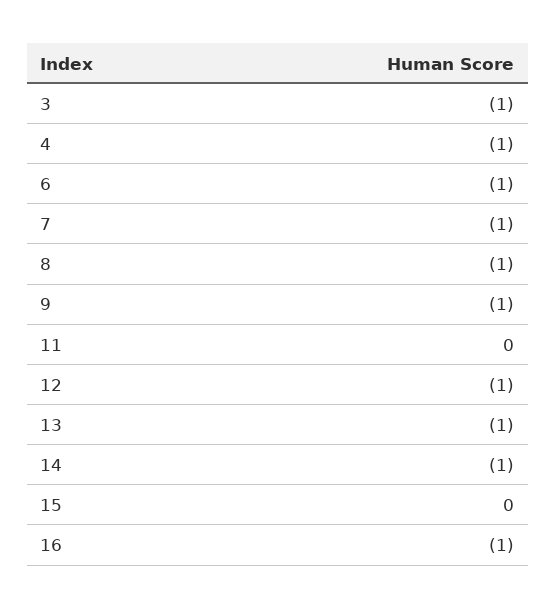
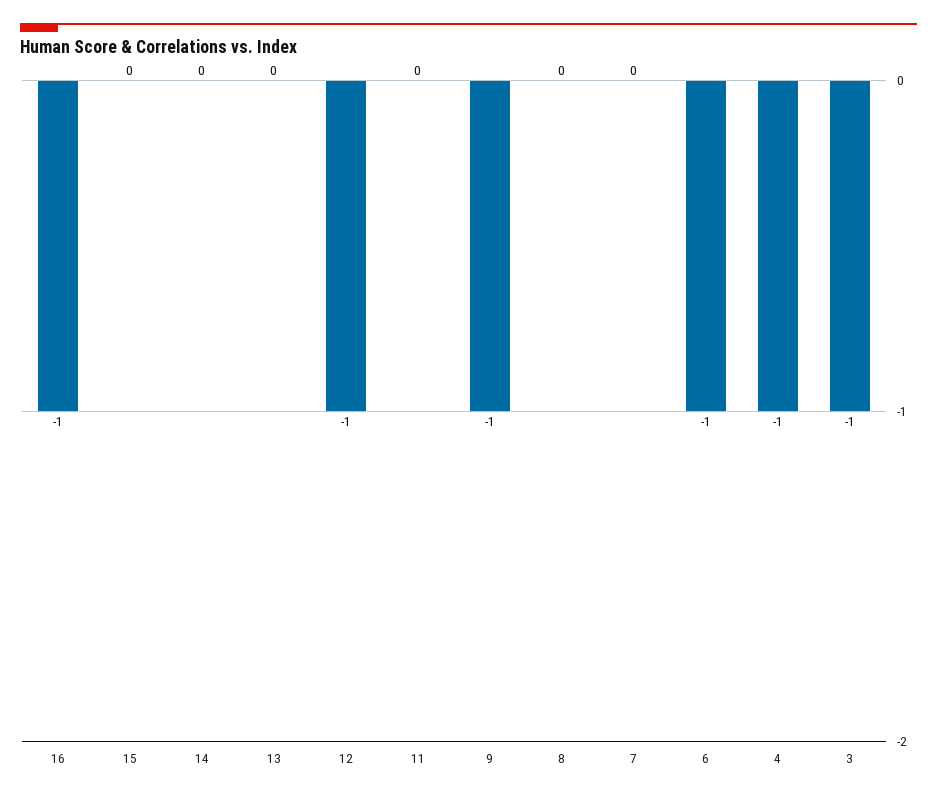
7: -1 -> 0
8: -1 -> 0
13: -1 -> 0
14: -1 -> 0

